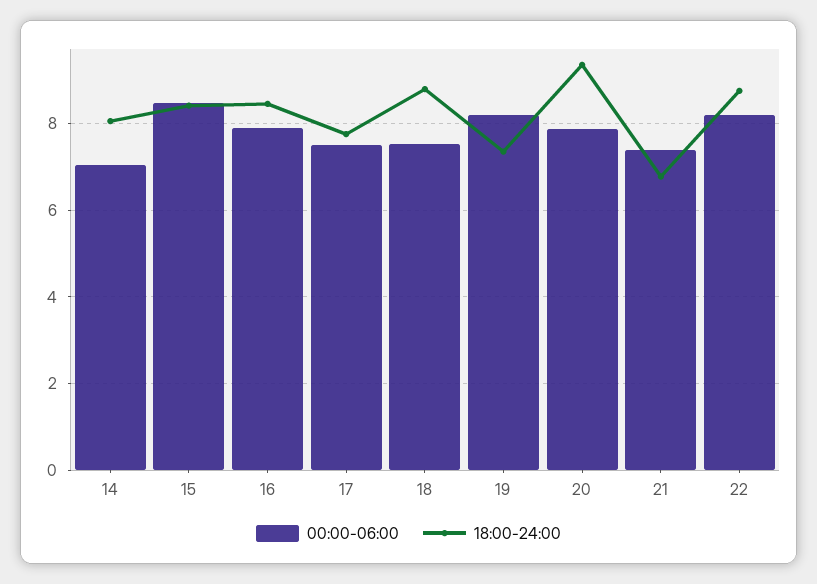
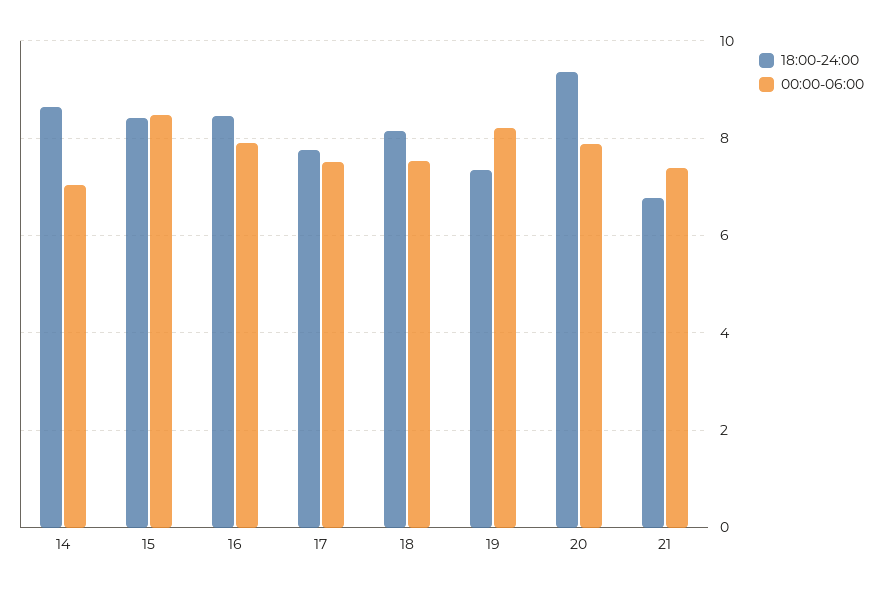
18:00-24:00, 14: 8 -> 8.6
18:00-24:00, 18: 8.8 -> 8.2
00:00-06:00, 22: 8.2 -> none
18:00-24:00, 22: 8.8 -> none

